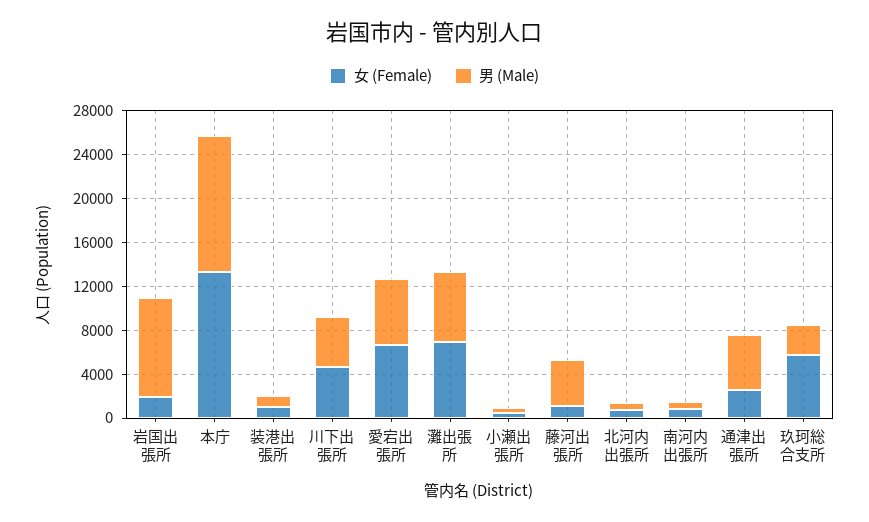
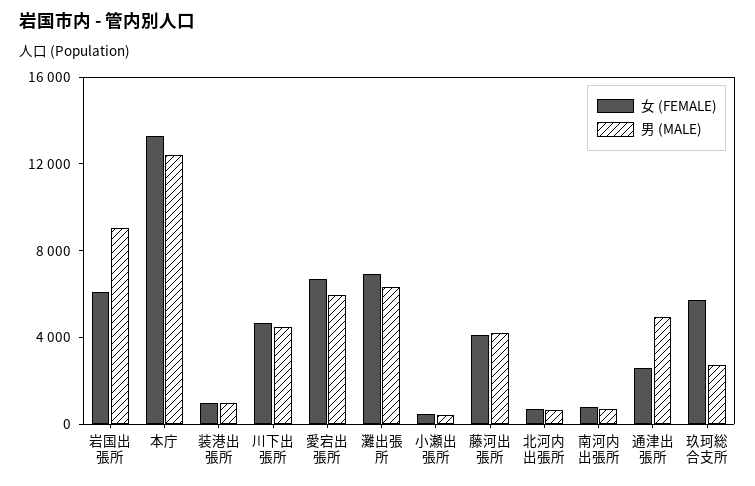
女 (Female), 岩国出張所: 2000 -> 6000
女 (Female), 藤河出張所: 1000 -> 4000

